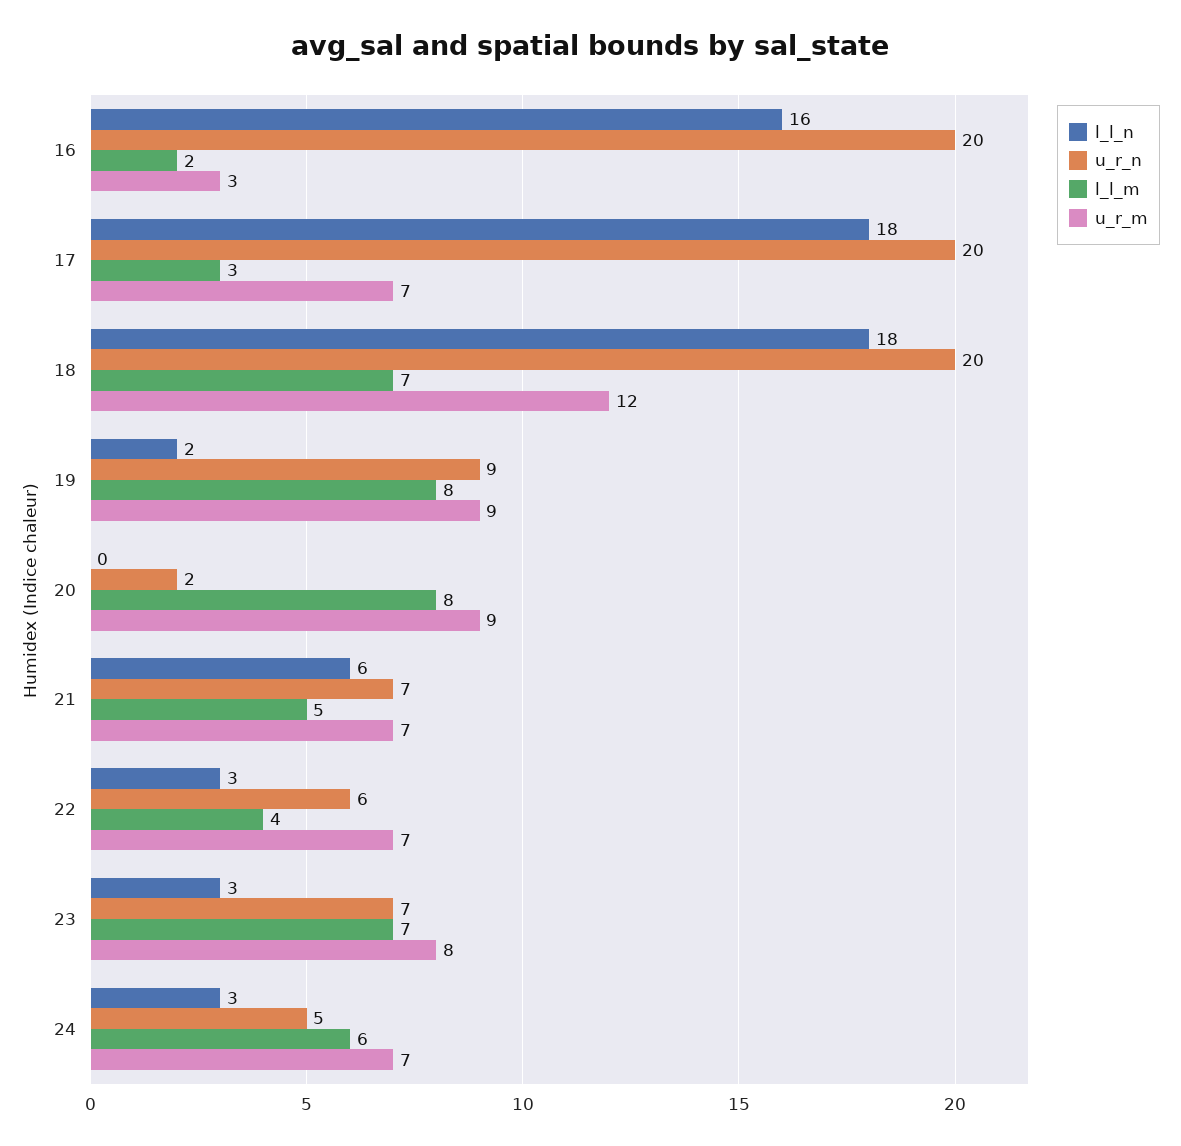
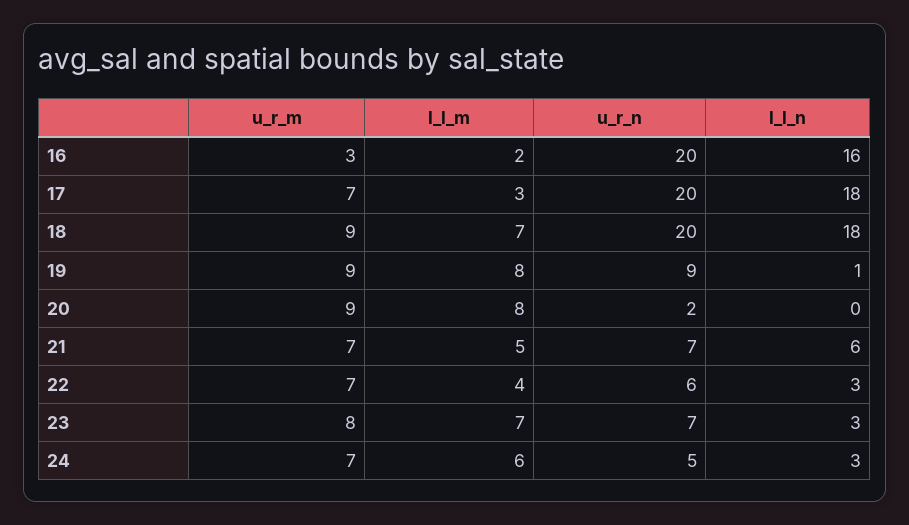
u_r_m, 18: 12 -> 9
l_l_n, 19: 2 -> 1

